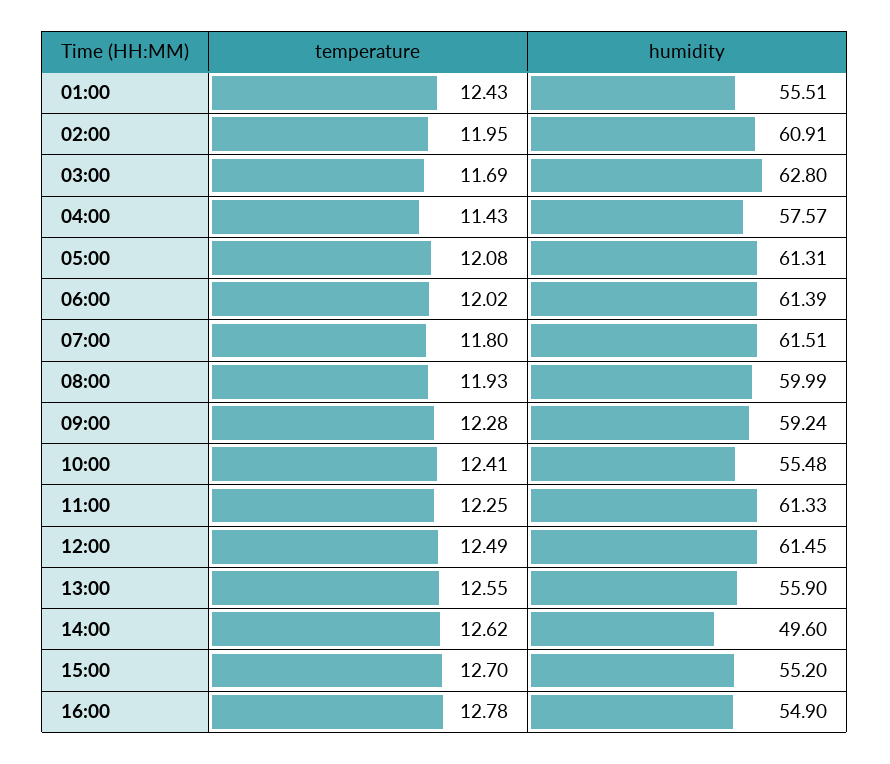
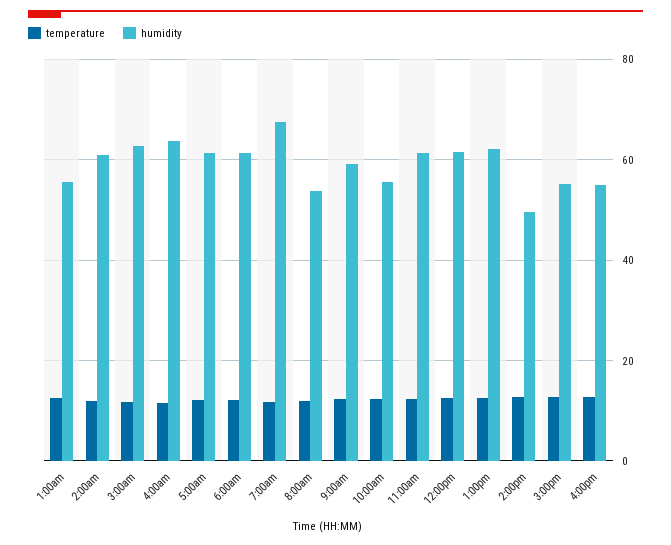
humidity, 04:00: 57.57 -> 64
humidity, 07:00: 61.51 -> 68
humidity, 08:00: 59.99 -> 54
humidity, 13:00: 55.9 -> 62

